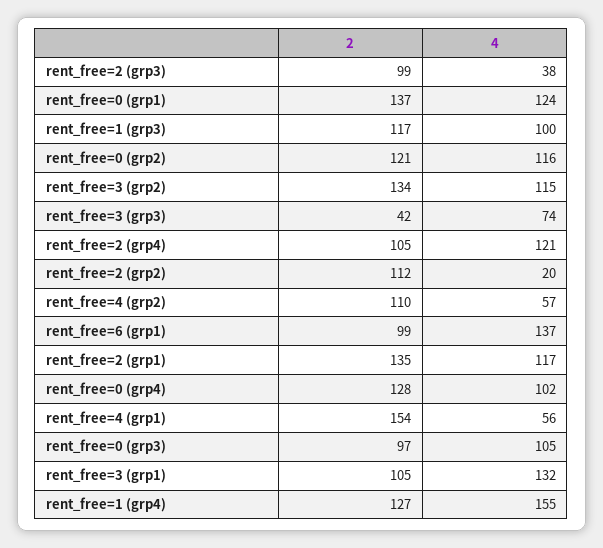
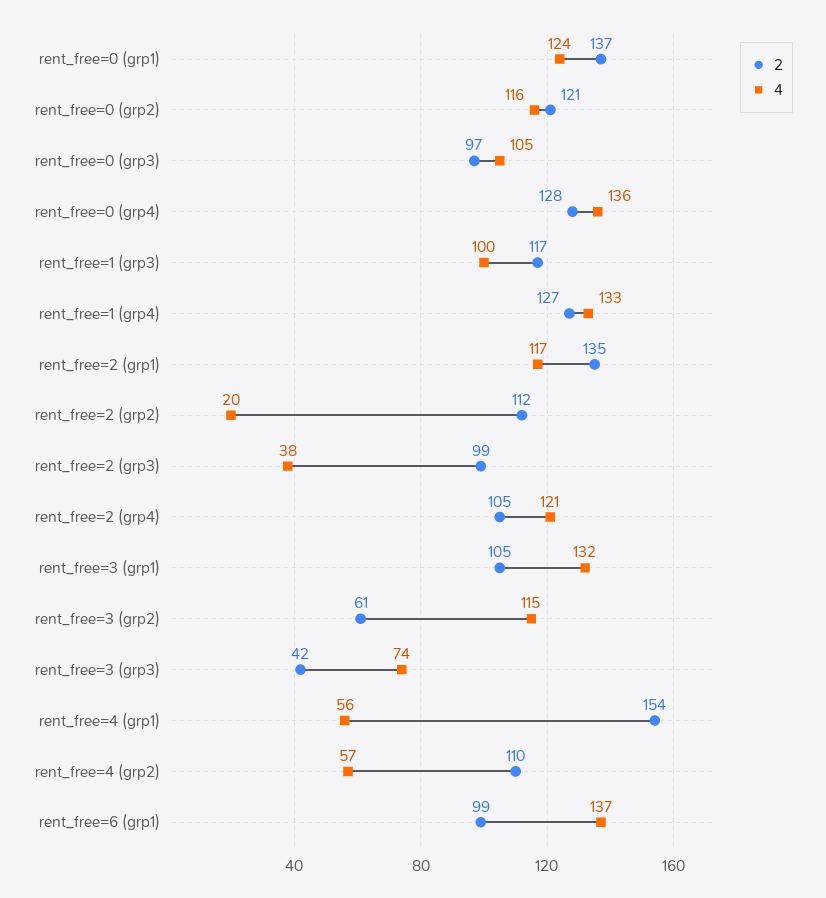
2, rent_free=3 (grp2): 134 -> 61
4, rent_free=0 (grp4): 102 -> 136
4, rent_free=1 (grp4): 155 -> 133

